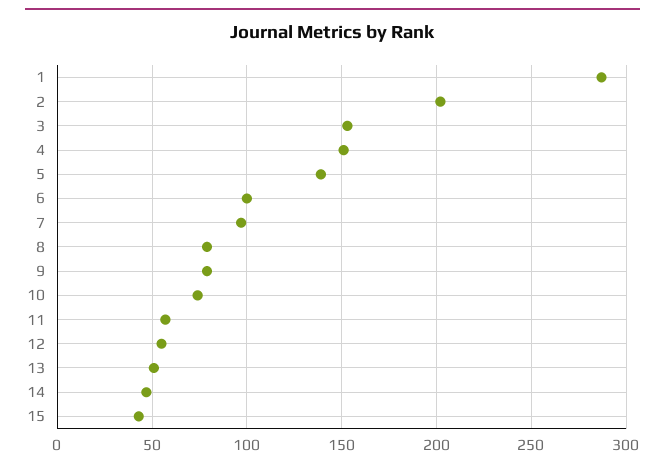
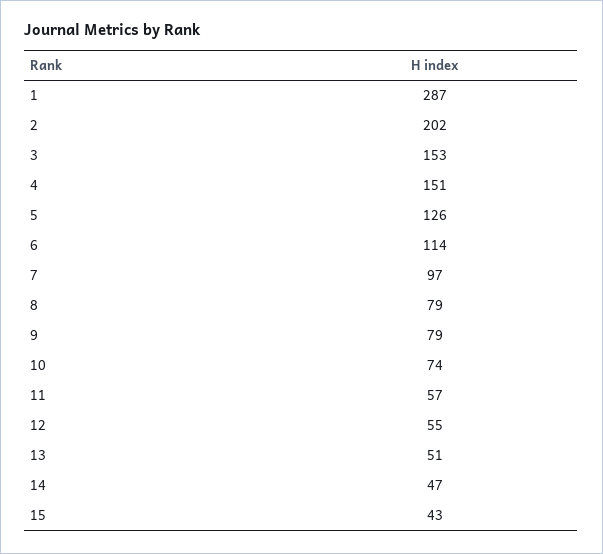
5: 140 -> 126
6: 100 -> 114

